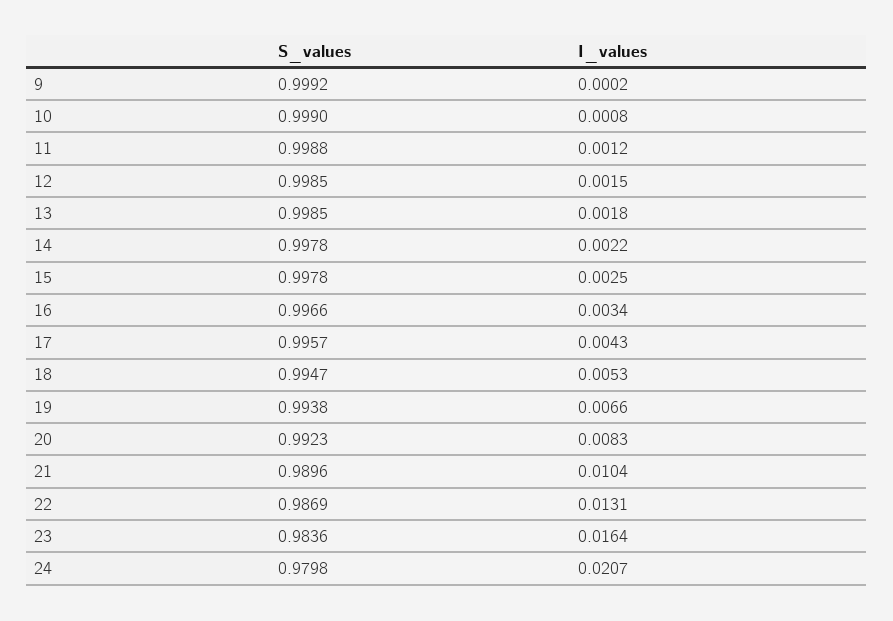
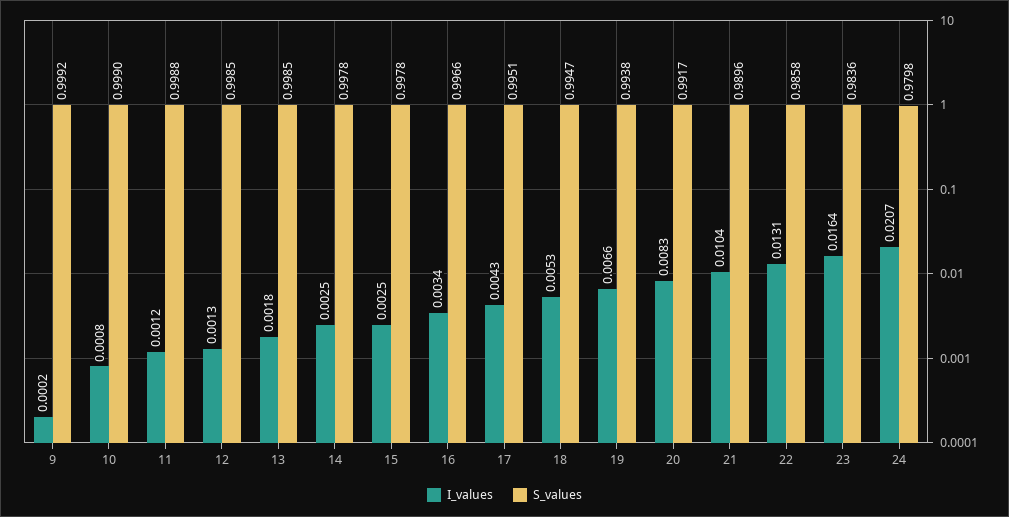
I_values, 12: 0.0015 -> 0.0013
I_values, 14: 0.0022 -> 0.0025
S_values, 17: 0.9957 -> 0.9951
S_values, 20: 0.9923 -> 0.9917
S_values, 22: 0.9869 -> 0.9858

